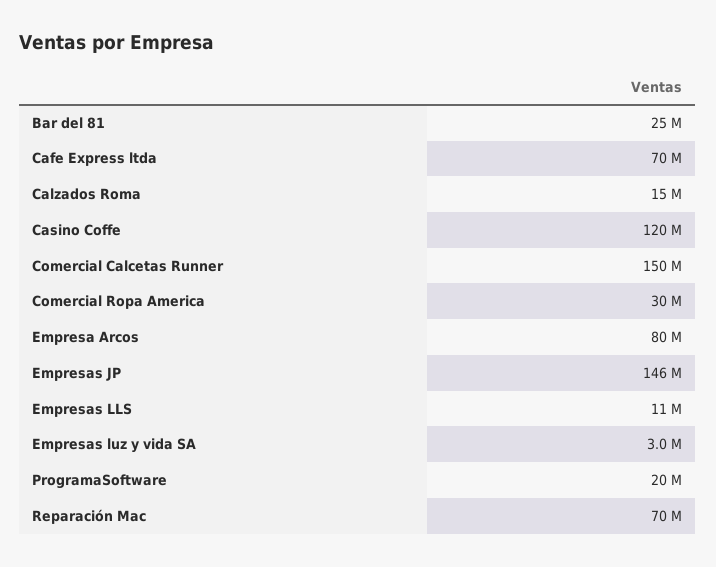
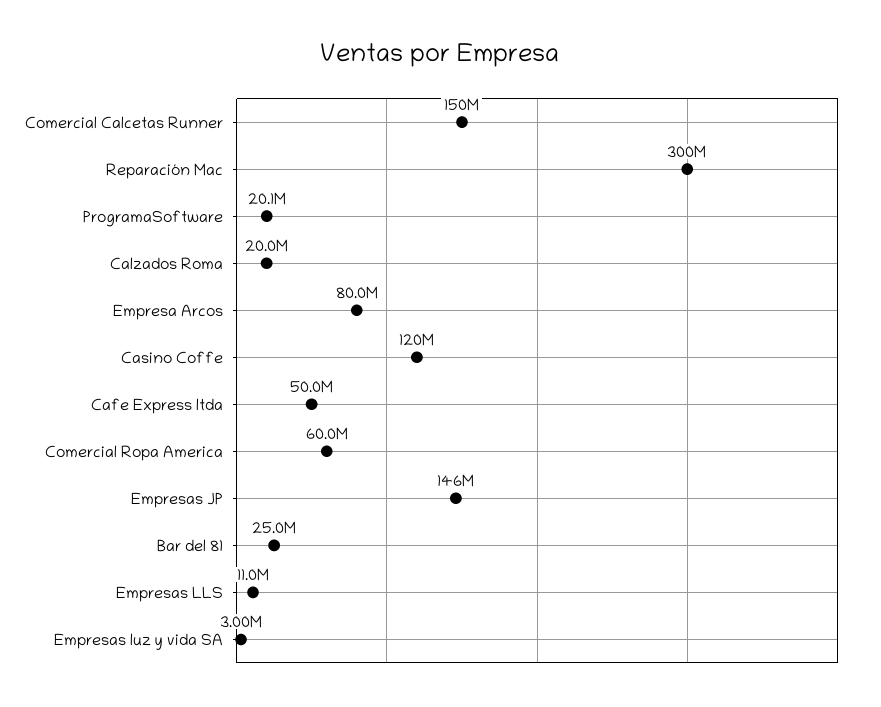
Cafe Express ltda: 70000000 -> 50000000
Calzados Roma: 15000000 -> 20000000
Comercial Ropa America: 30000000 -> 60000000
Reparación Mac: 70000000 -> 300000000

